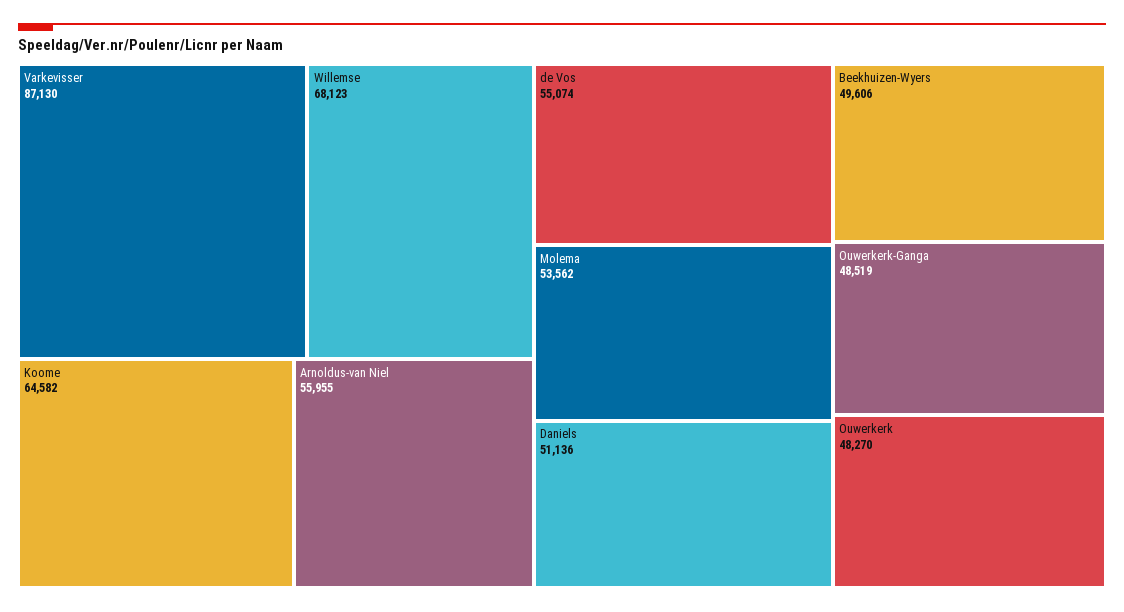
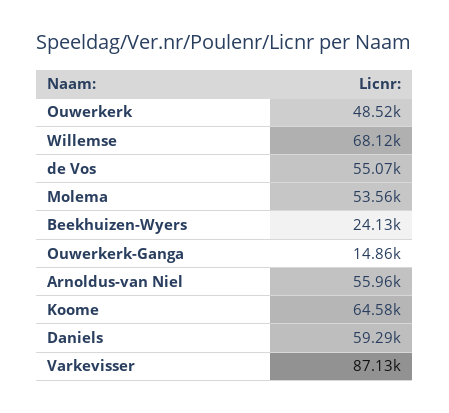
Daniels: 51136 -> 59290
Beekhuizen-Wyers: 49606 -> 24130
Ouwerkerk-Ganga: 48519 -> 14860
Ouwerkerk: 48270 -> 48520

